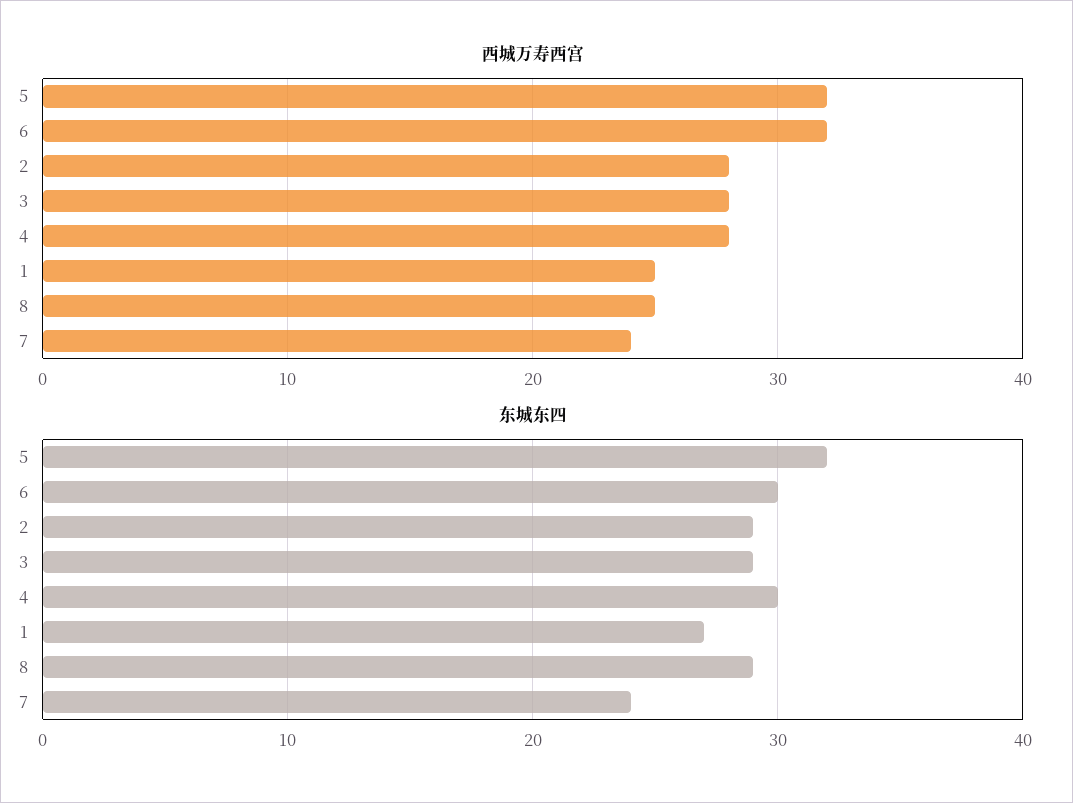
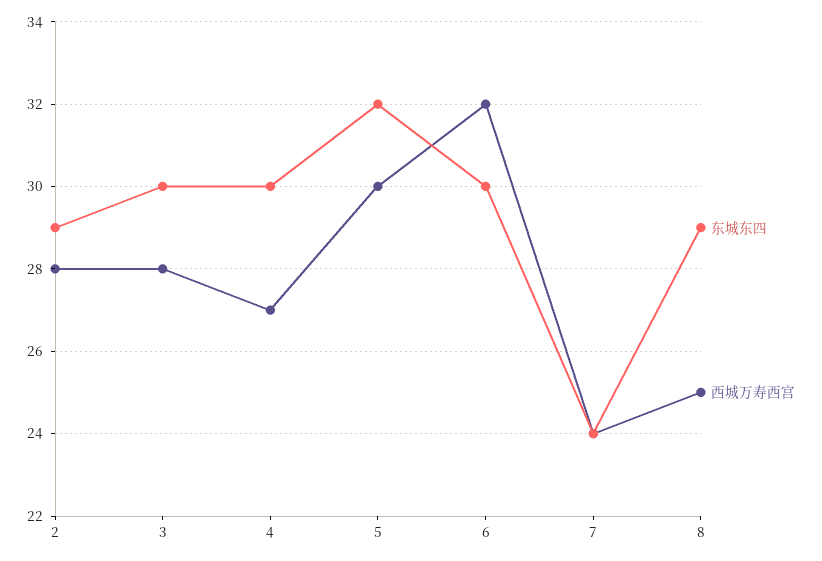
西城万寿西宫, 5: 32 -> 30
西城万寿西宫, 4: 28 -> 27
西城万寿西宫, 1: 25 -> none
东城东四, 3: 29 -> 30
东城东四, 1: 27 -> none

